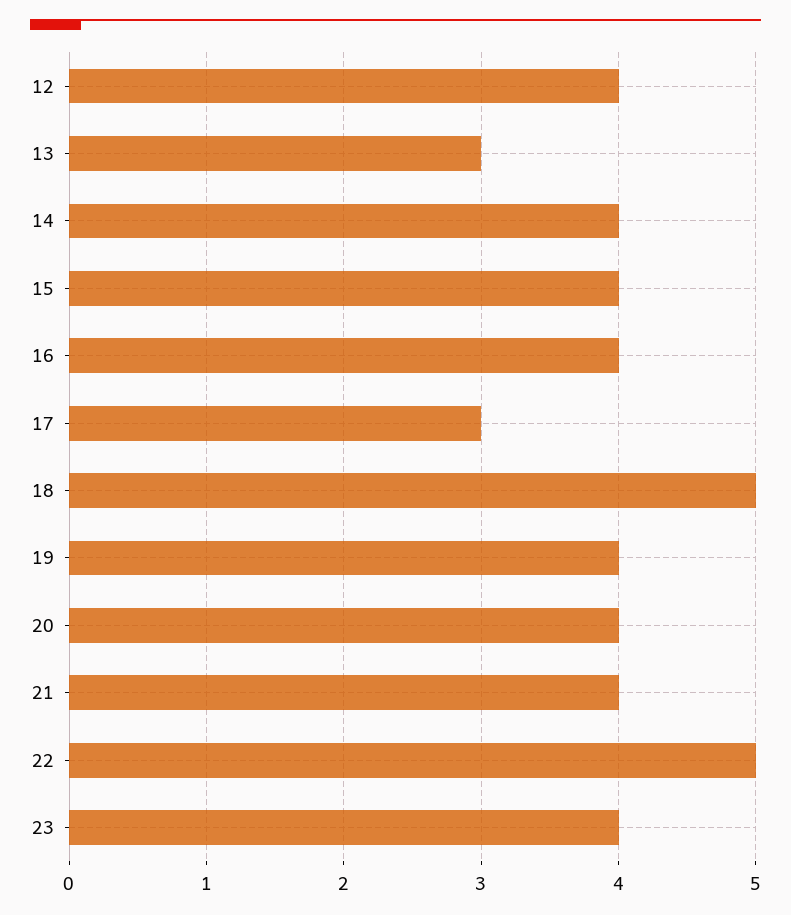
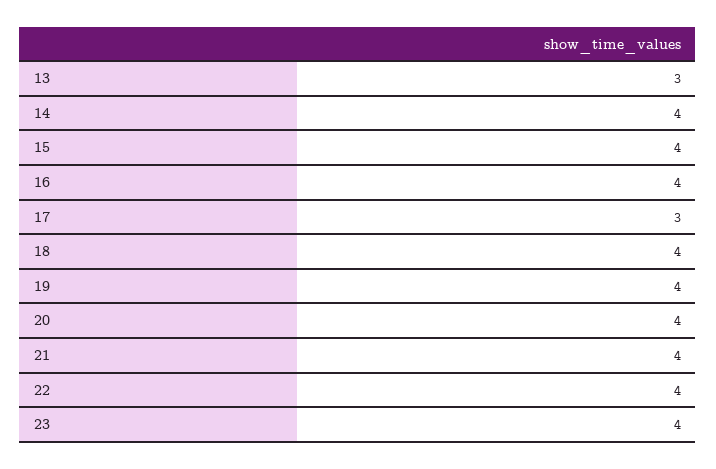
12: 4 -> none
18: 5 -> 4
22: 5 -> 4

